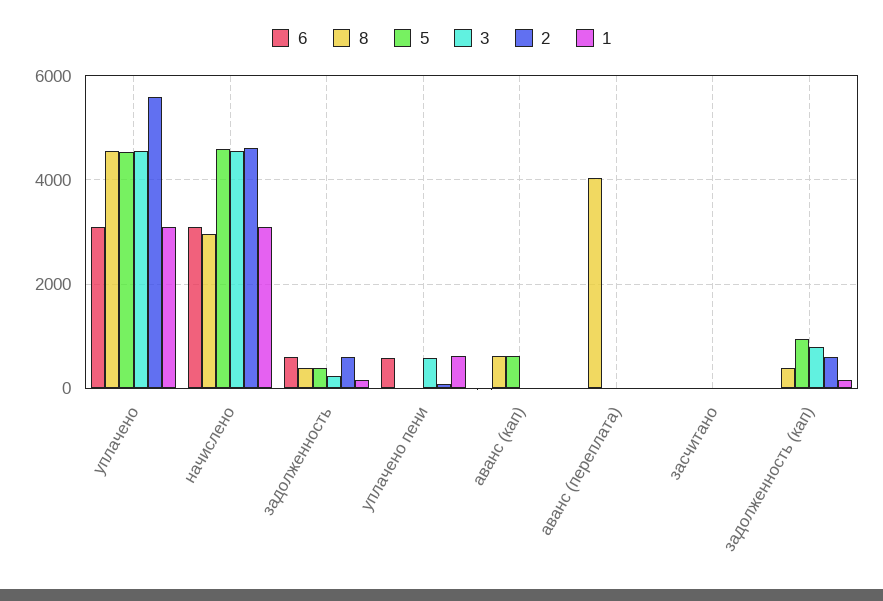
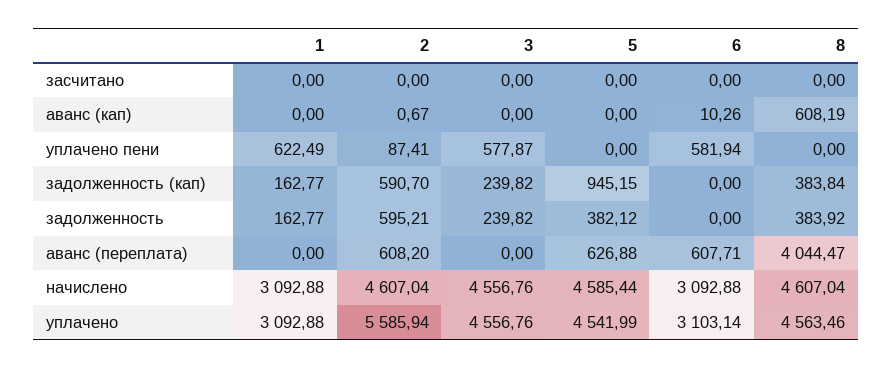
8, начислено: 3000 -> 4607.04
6, задолженность: 600 -> 0
5, аванс (кап): 600 -> 0
6, аванс (переплата): 0 -> 607.71
5, аванс (переплата): 0 -> 626.88
2, аванс (переплата): 0 -> 608.2
3, задолженность (кап): 800 -> 239.82

